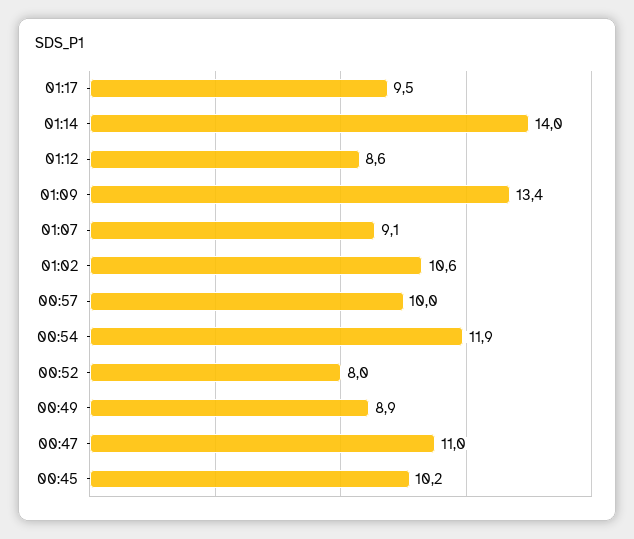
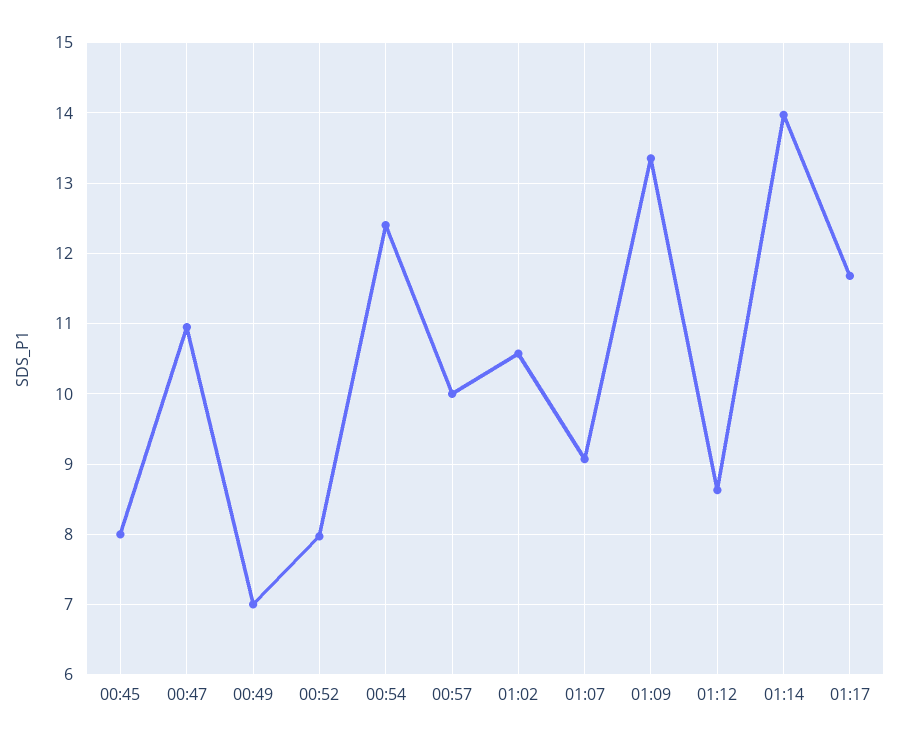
01:17: 9.5 -> 11.7
00:54: 11.9 -> 12.4
00:49: 8.9 -> 7
00:45: 10.2 -> 8

